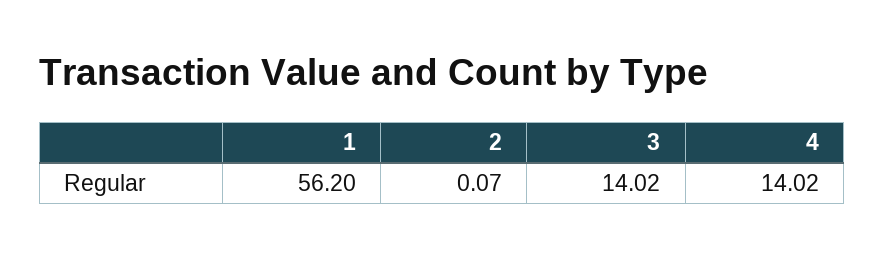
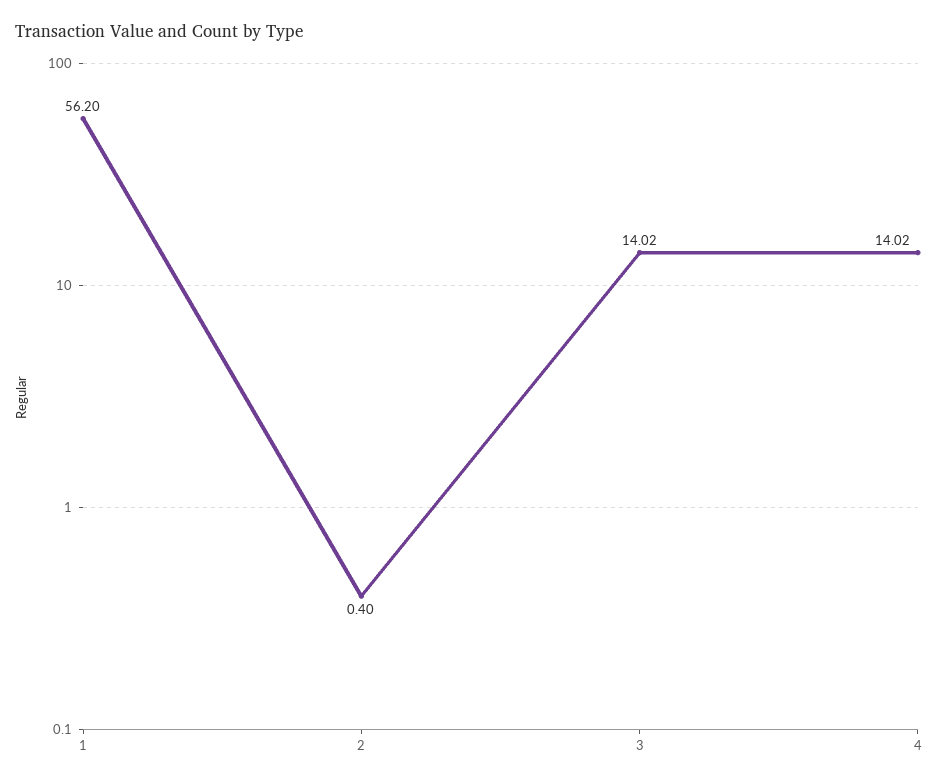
2: 0.07 -> 0.4

